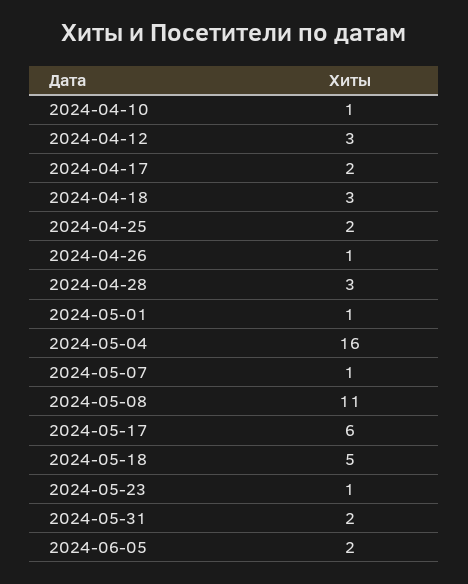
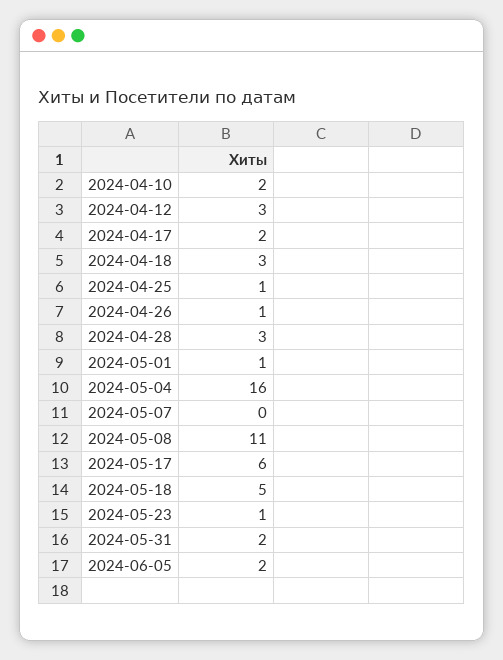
2024-04-10: 1 -> 2
2024-04-25: 2 -> 1
2024-05-07: 1 -> 0

